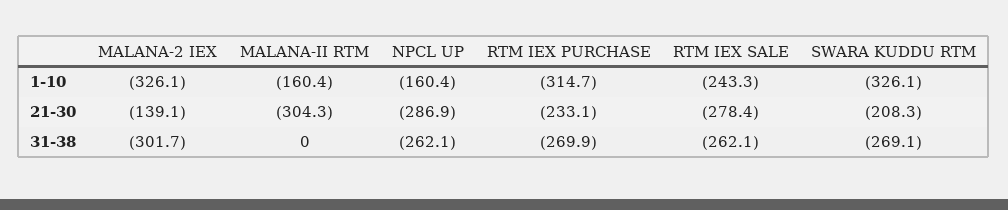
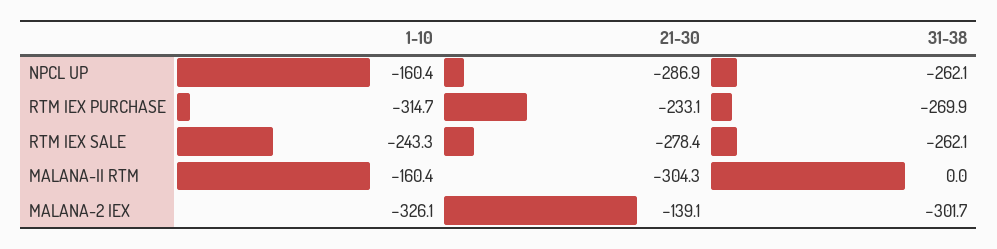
SWARA KUDDU RTM, 1-10: -326.1 -> none
SWARA KUDDU RTM, 21-30: -208.3 -> none
SWARA KUDDU RTM, 31-38: -269.1 -> none

